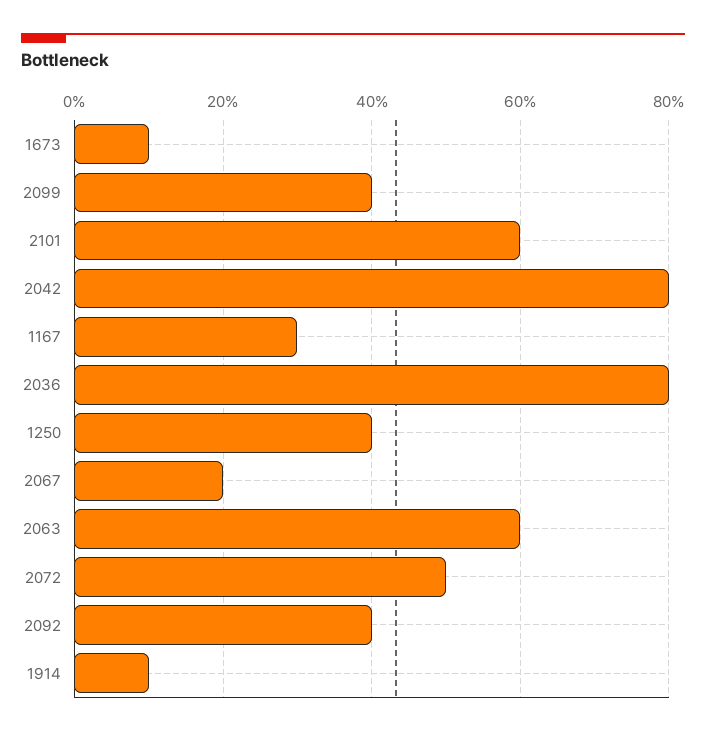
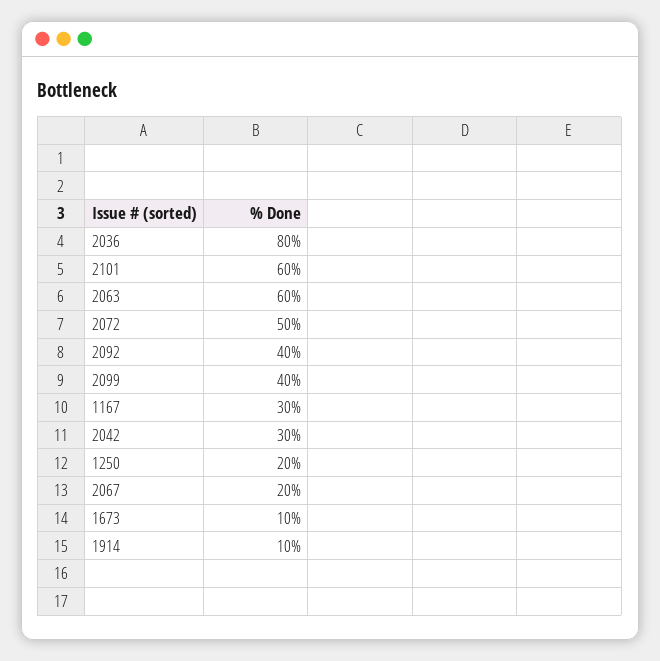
2042: 80 -> 30
1250: 40 -> 20

